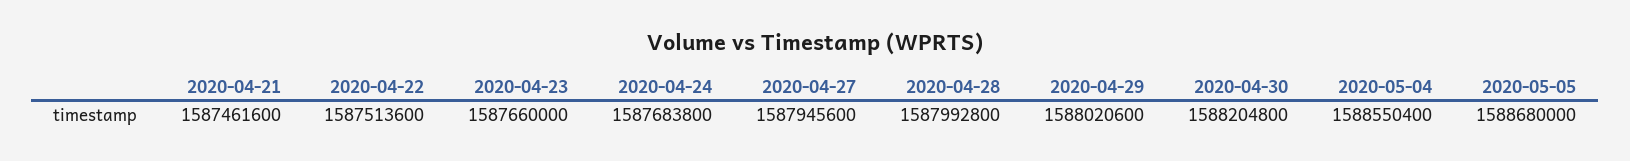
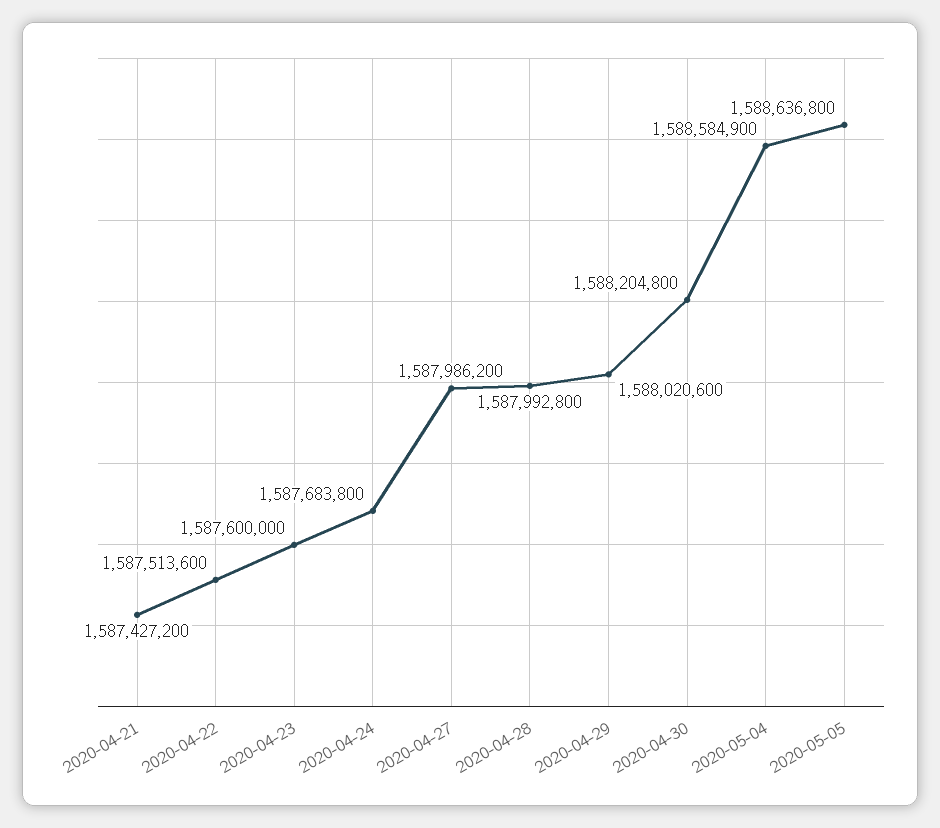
2020-04-21: 1587461600 -> 1587427200
2020-04-23: 1587660000 -> 1587600000
2020-04-27: 1587945600 -> 1587986200
2020-05-04: 1588550400 -> 1588584900
2020-05-05: 1588680000 -> 1588636800

